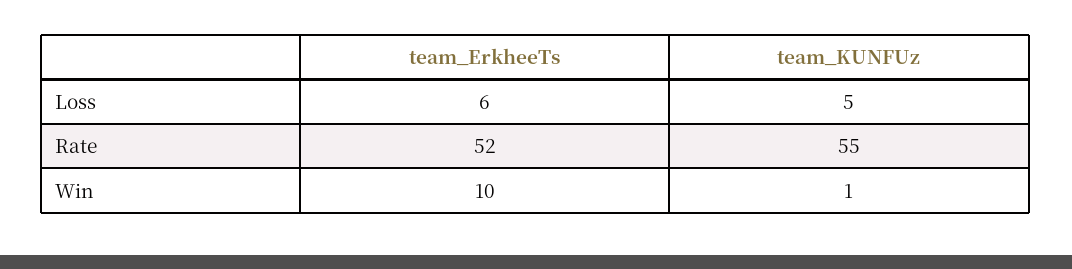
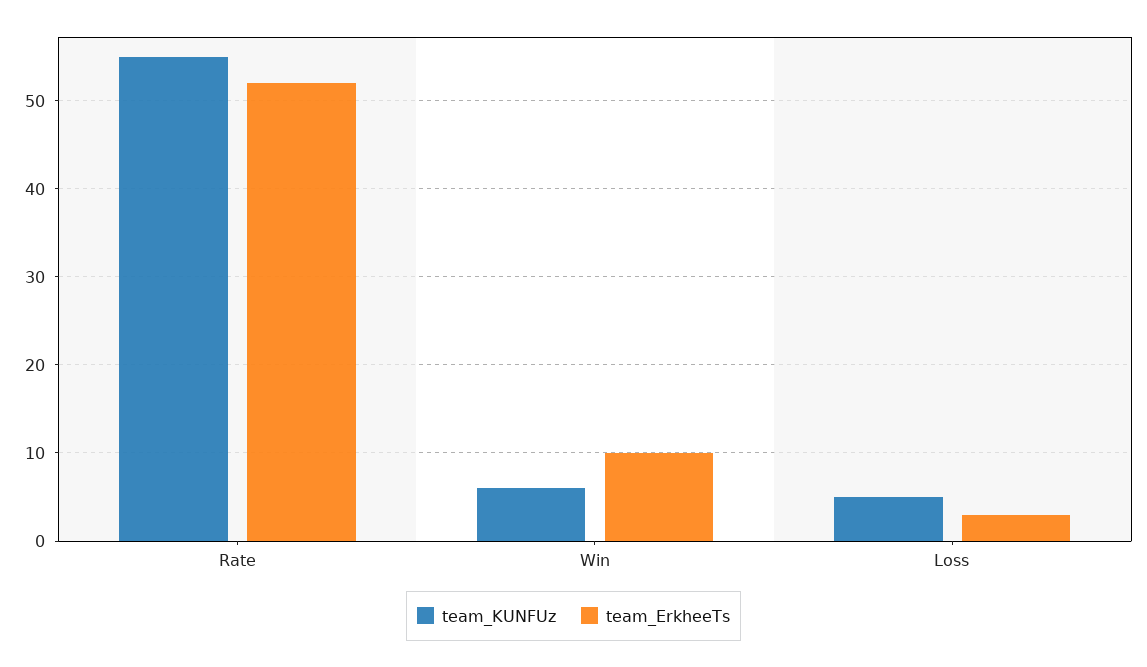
team_ErkheeTs, Loss: 6 -> 3
team_KUNFUz, Win: 1 -> 6

